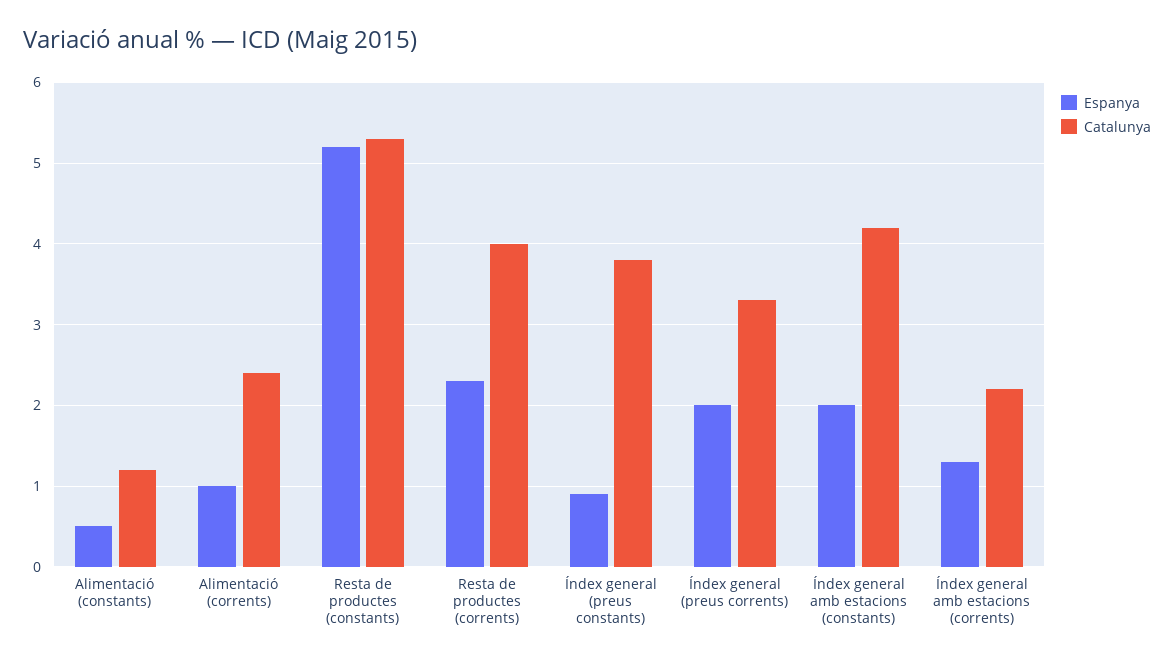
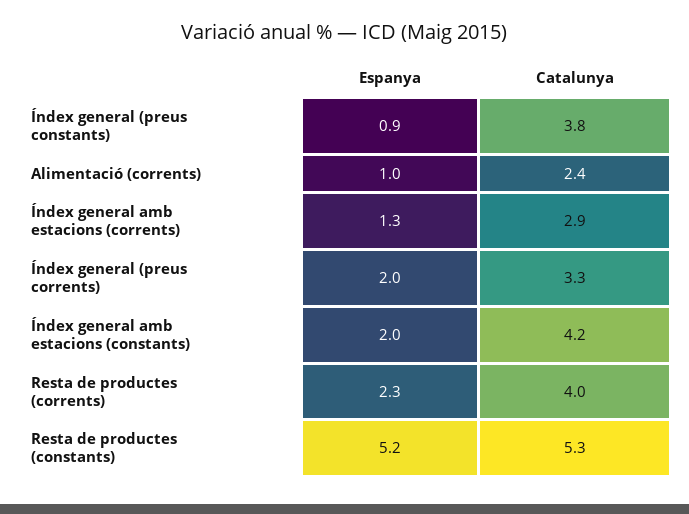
Espanya, Alimentació (constants): 0.5 -> none
Catalunya, Alimentació (constants): 1.2 -> none
Catalunya, Índex general amb estacions (corrents): 2.2 -> 2.9

